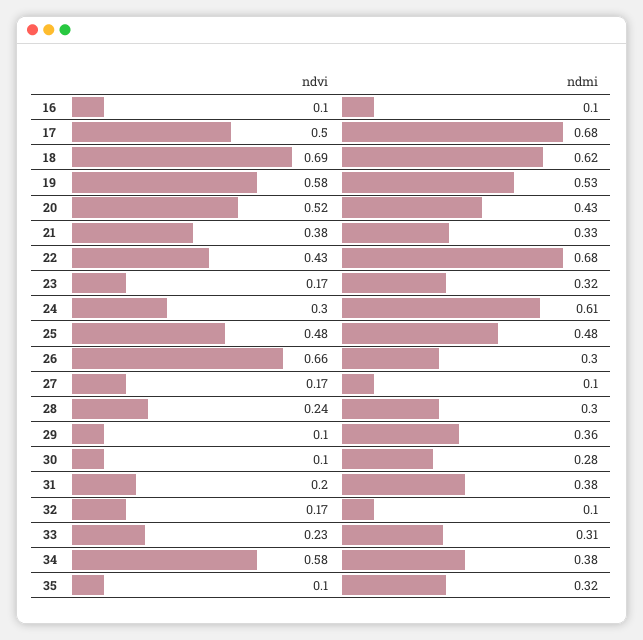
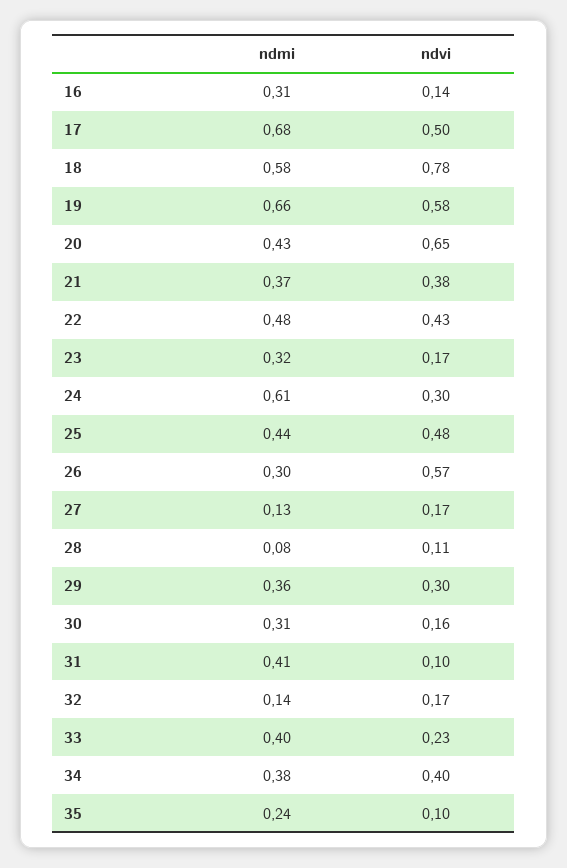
ndvi, 16: 0.1 -> 0.14
ndmi, 16: 0.1 -> 0.31
ndvi, 18: 0.69 -> 0.78
ndmi, 18: 0.62 -> 0.58
ndmi, 19: 0.53 -> 0.66
ndvi, 20: 0.52 -> 0.65
ndmi, 21: 0.33 -> 0.37
ndmi, 22: 0.68 -> 0.48
ndmi, 25: 0.48 -> 0.44
ndvi, 26: 0.66 -> 0.57
ndmi, 27: 0.1 -> 0.13
ndvi, 28: 0.24 -> 0.11
ndmi, 28: 0.3 -> 0.08
ndvi, 29: 0.1 -> 0.3
ndvi, 30: 0.1 -> 0.16
ndmi, 30: 0.28 -> 0.31
ndvi, 31: 0.2 -> 0.1
ndmi, 31: 0.38 -> 0.41
ndmi, 32: 0.1 -> 0.14
ndmi, 33: 0.31 -> 0.4
ndvi, 34: 0.58 -> 0.4
ndmi, 35: 0.32 -> 0.24

